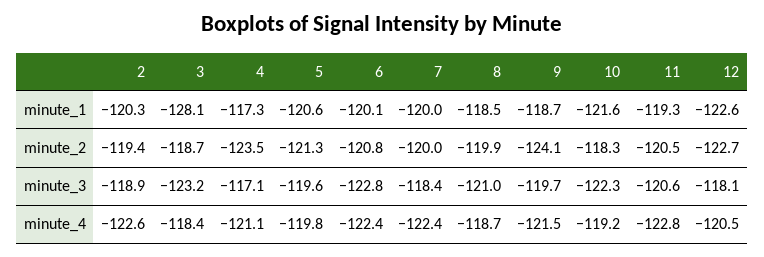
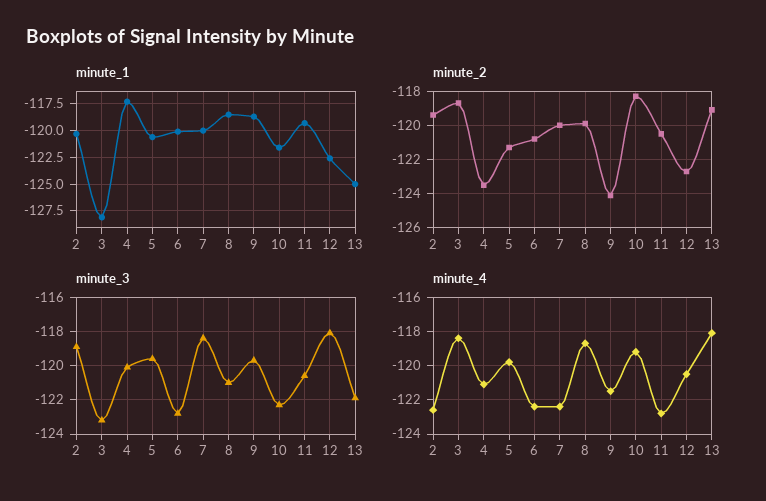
minute_3, 4: -117.1 -> -120
minute_1, 13: none -> -125
minute_2, 13: none -> -119
minute_3, 13: none -> -122
minute_4, 13: none -> -118

